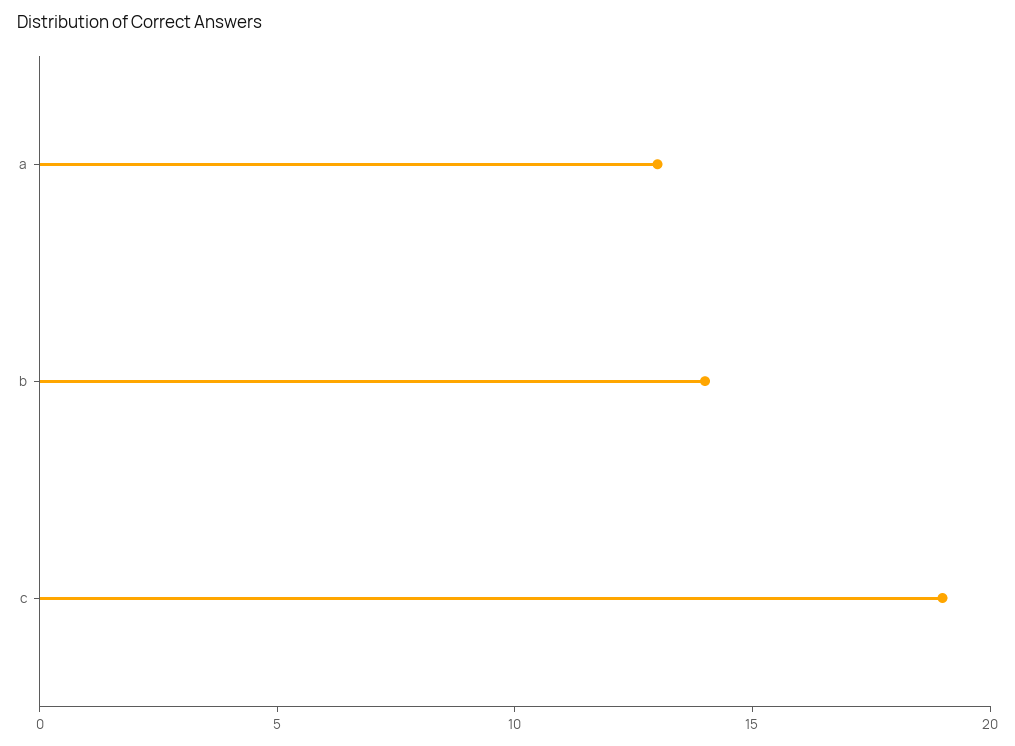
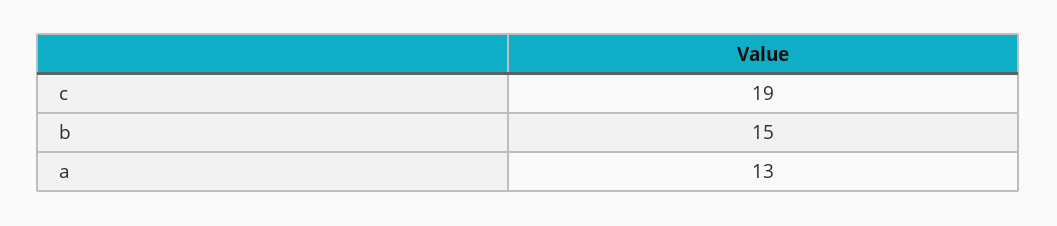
b: 14 -> 15

